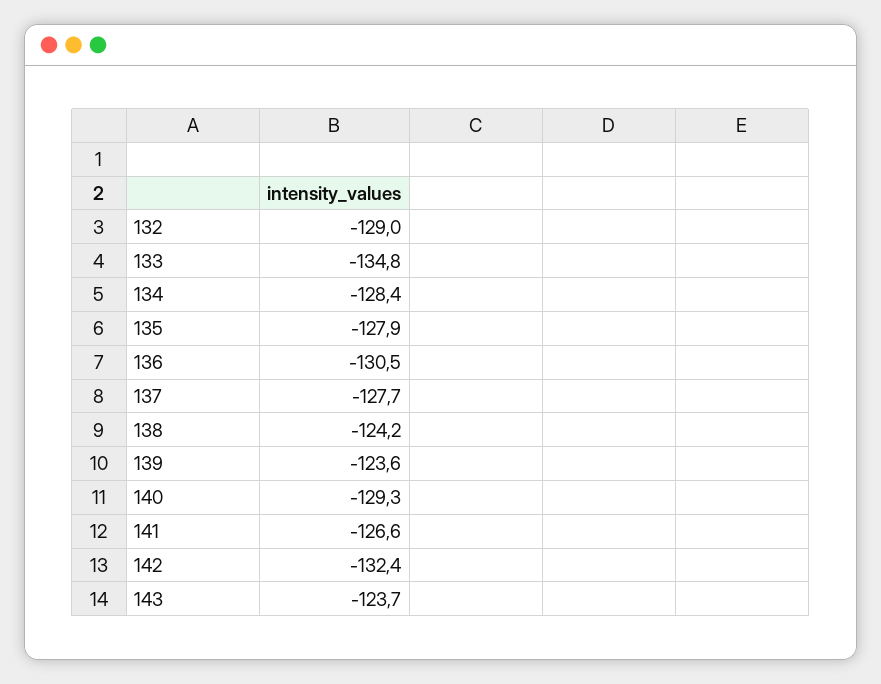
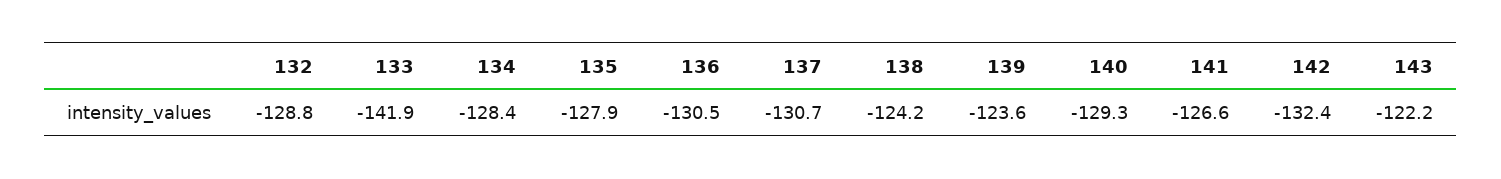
132: -129 -> -128.8
133: -134.8 -> -141.9
137: -127.7 -> -130.7
143: -123.7 -> -122.2

